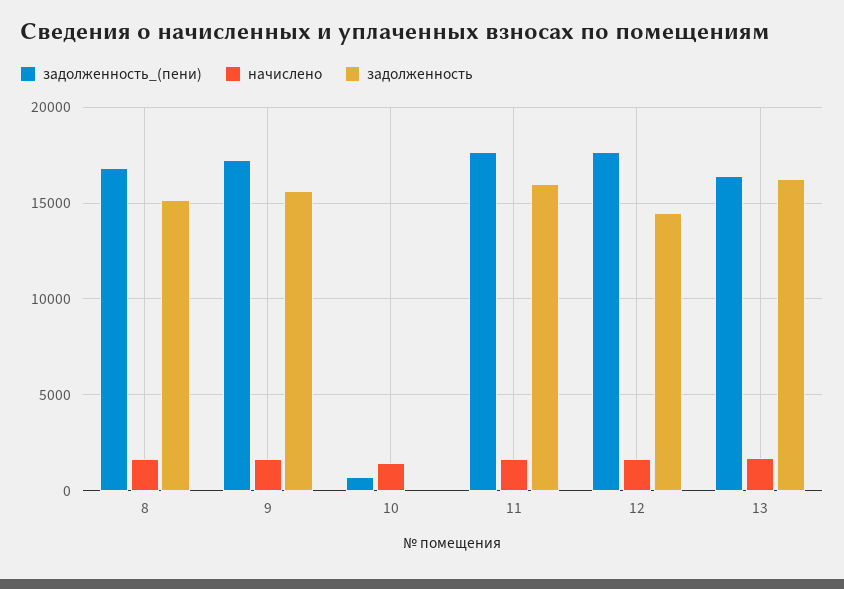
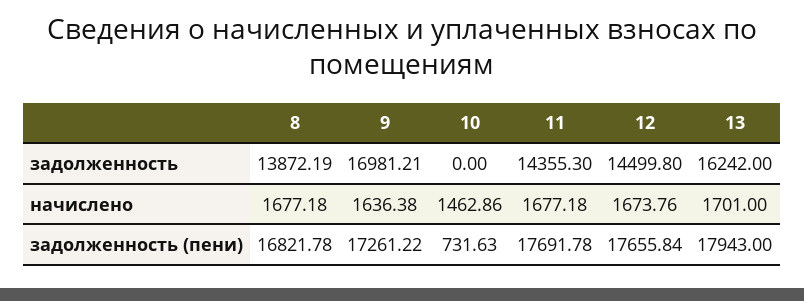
задолженность, 8: 15000 -> 13872.19
задолженность, 9: 15500 -> 16981.21
задолженность, 11: 16000 -> 14355.3
задолженность_(пени), 13: 16500 -> 17943

